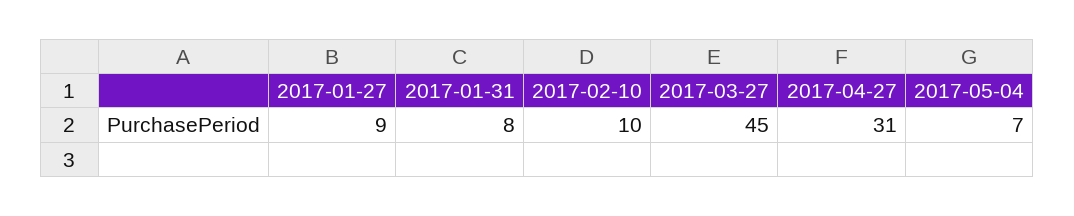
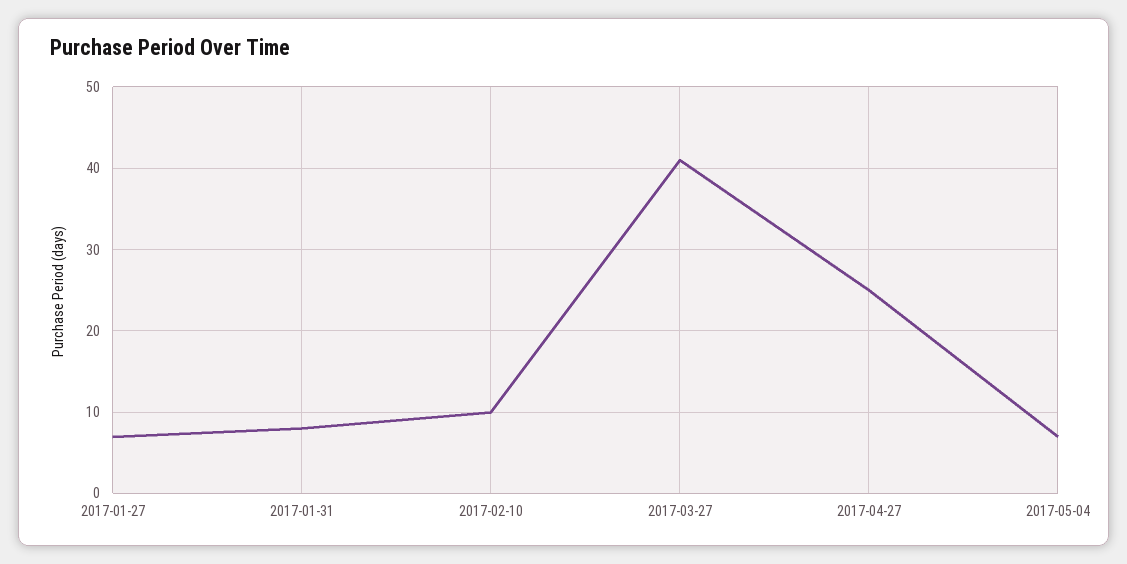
2017-01-27: 9 -> 7
2017-03-27: 45 -> 41
2017-04-27: 31 -> 25

